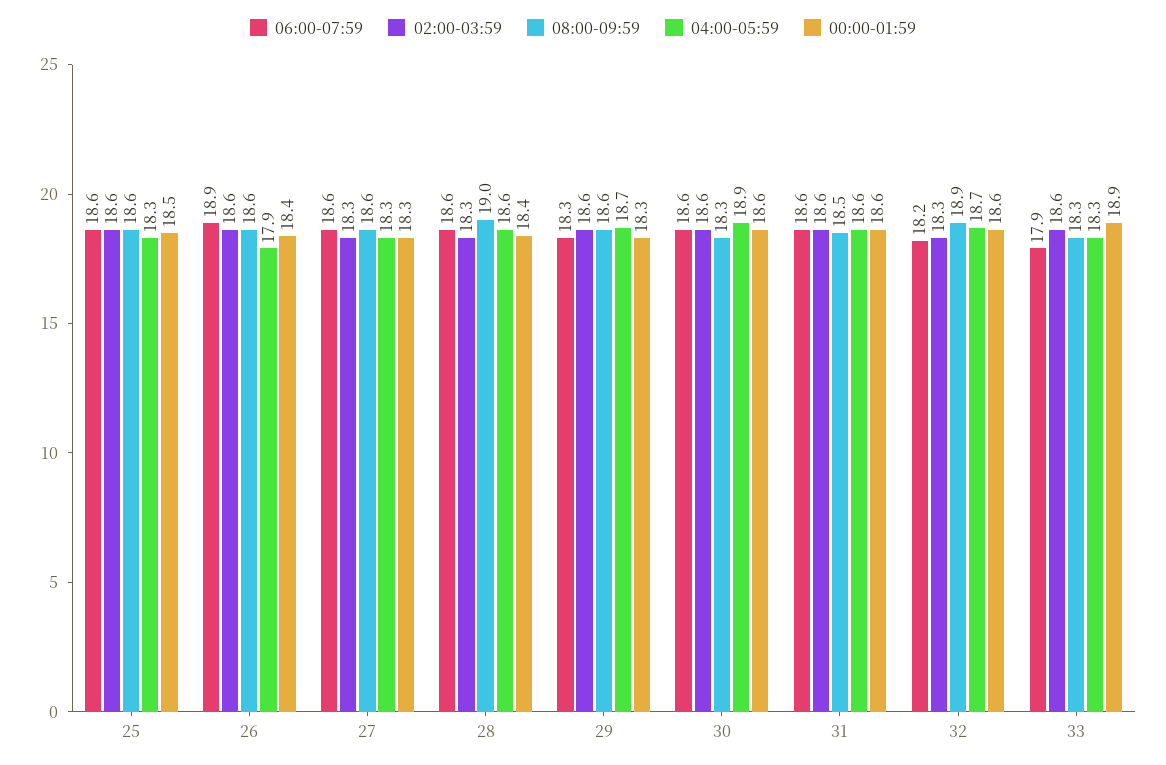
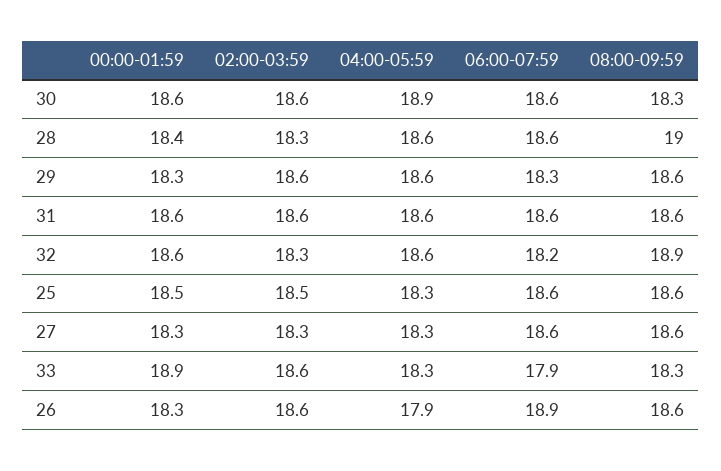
02:00-03:59, 25: 18.6 -> 18.5
00:00-01:59, 26: 18.4 -> 18.3
04:00-05:59, 29: 18.7 -> 18.6
08:00-09:59, 31: 18.5 -> 18.6
04:00-05:59, 32: 18.7 -> 18.6

